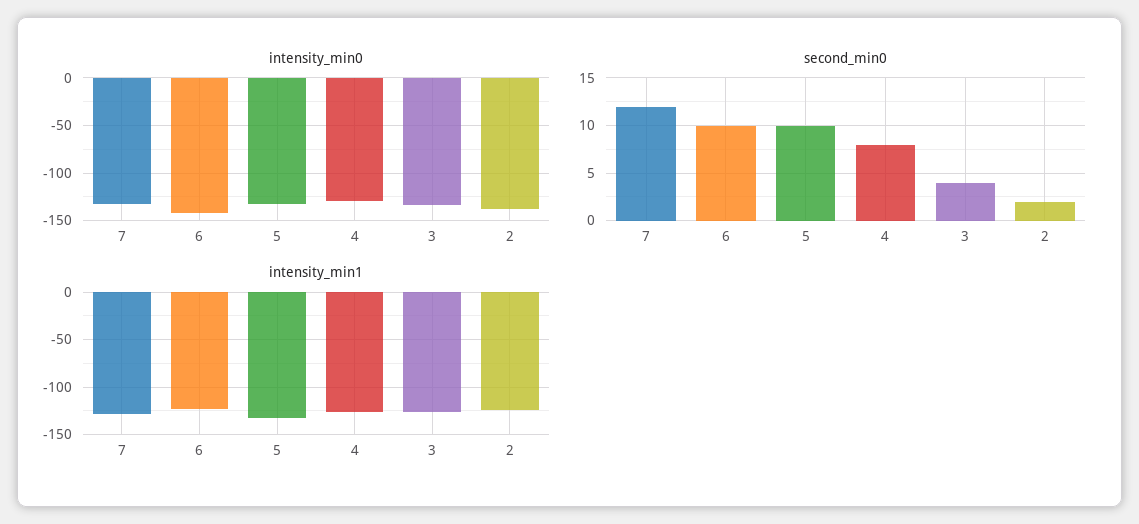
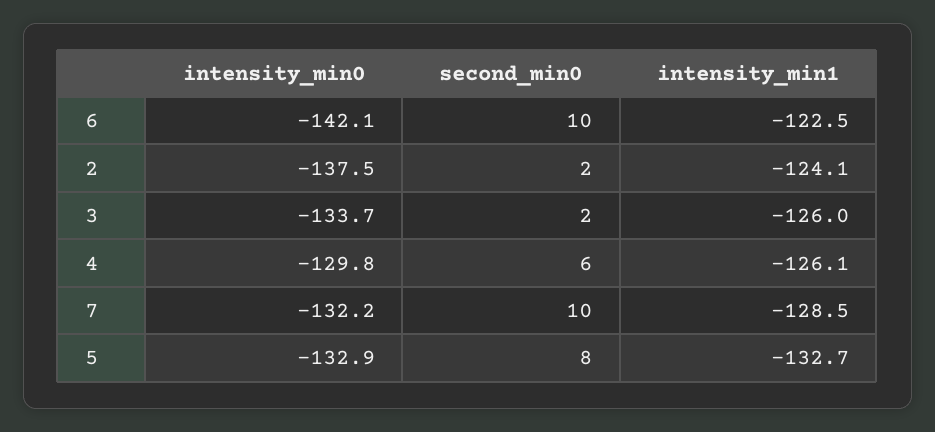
second_min0, 7: 12 -> 10
second_min0, 5: 10 -> 8
second_min0, 4: 8 -> 6
second_min0, 3: 4 -> 2

